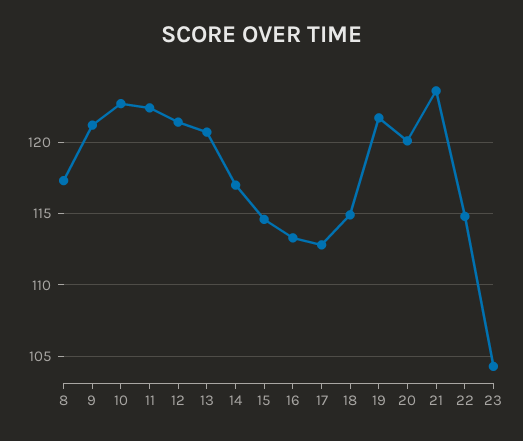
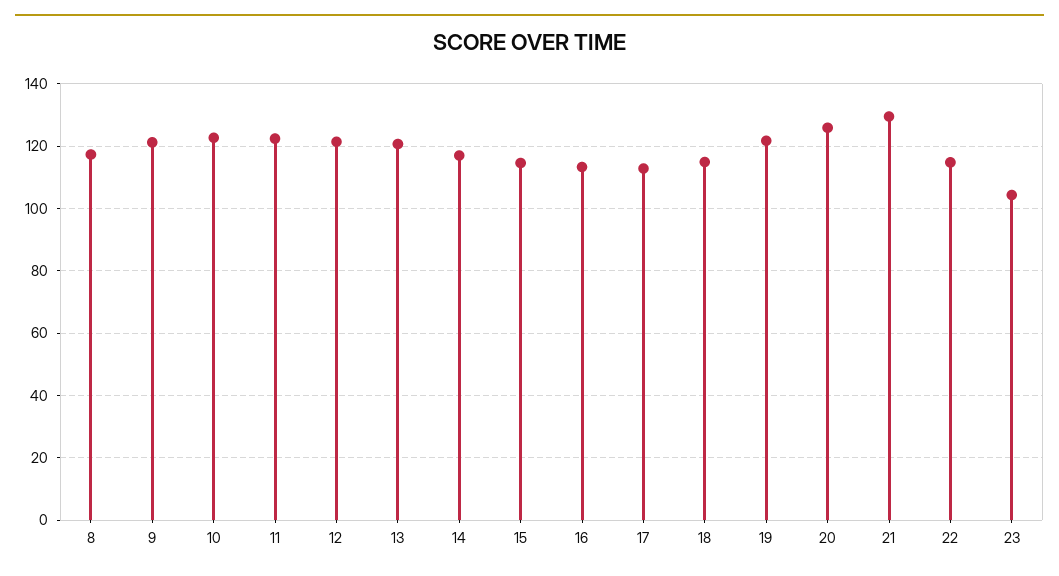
20: 120 -> 126
21: 123.5 -> 130

